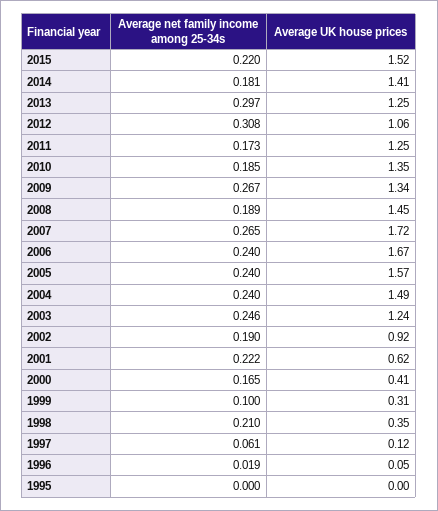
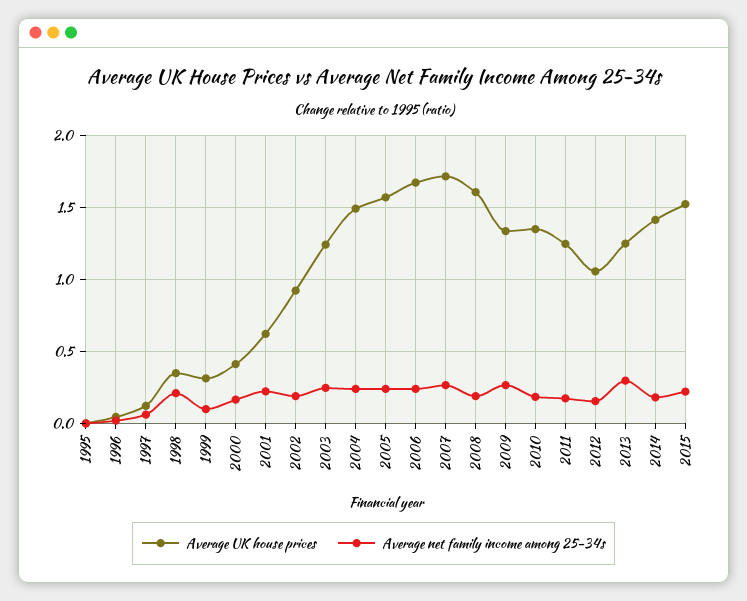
Average net family income among 25-34s, 2012: 0.308 -> 0.15
Average UK house prices, 2008: 1.45 -> 1.6

